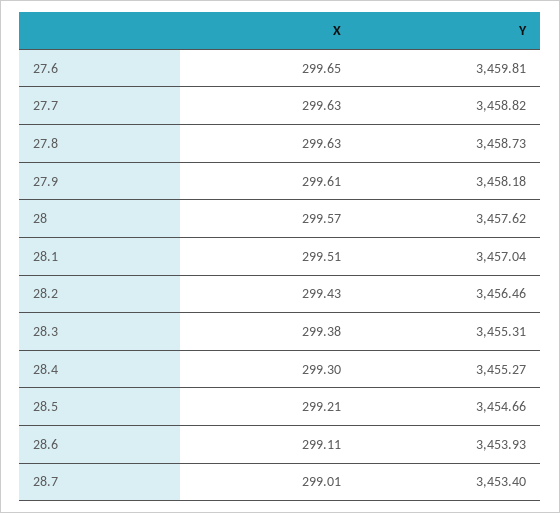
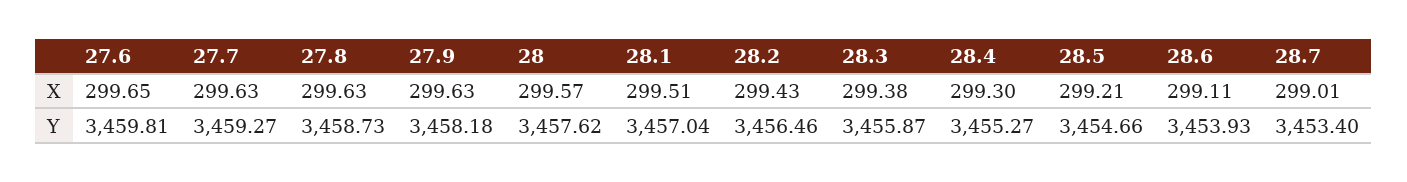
Y, 27.7: 3458.82 -> 3459.27
X, 27.9: 299.61 -> 299.63
Y, 28.3: 3455.31 -> 3455.87

